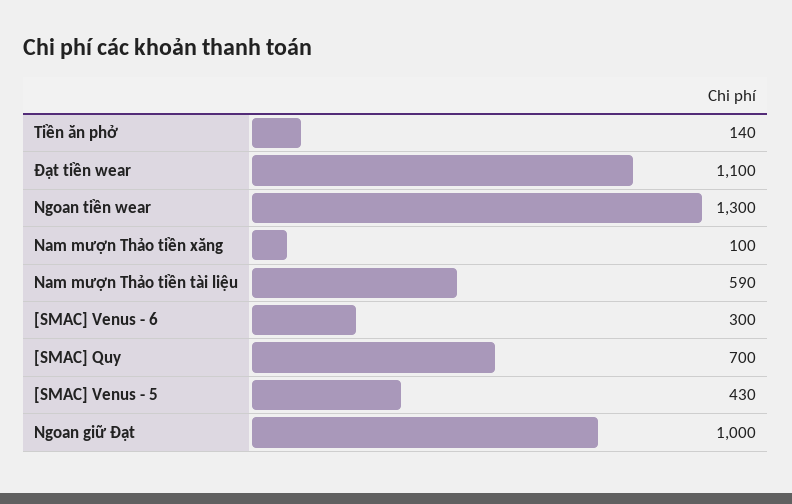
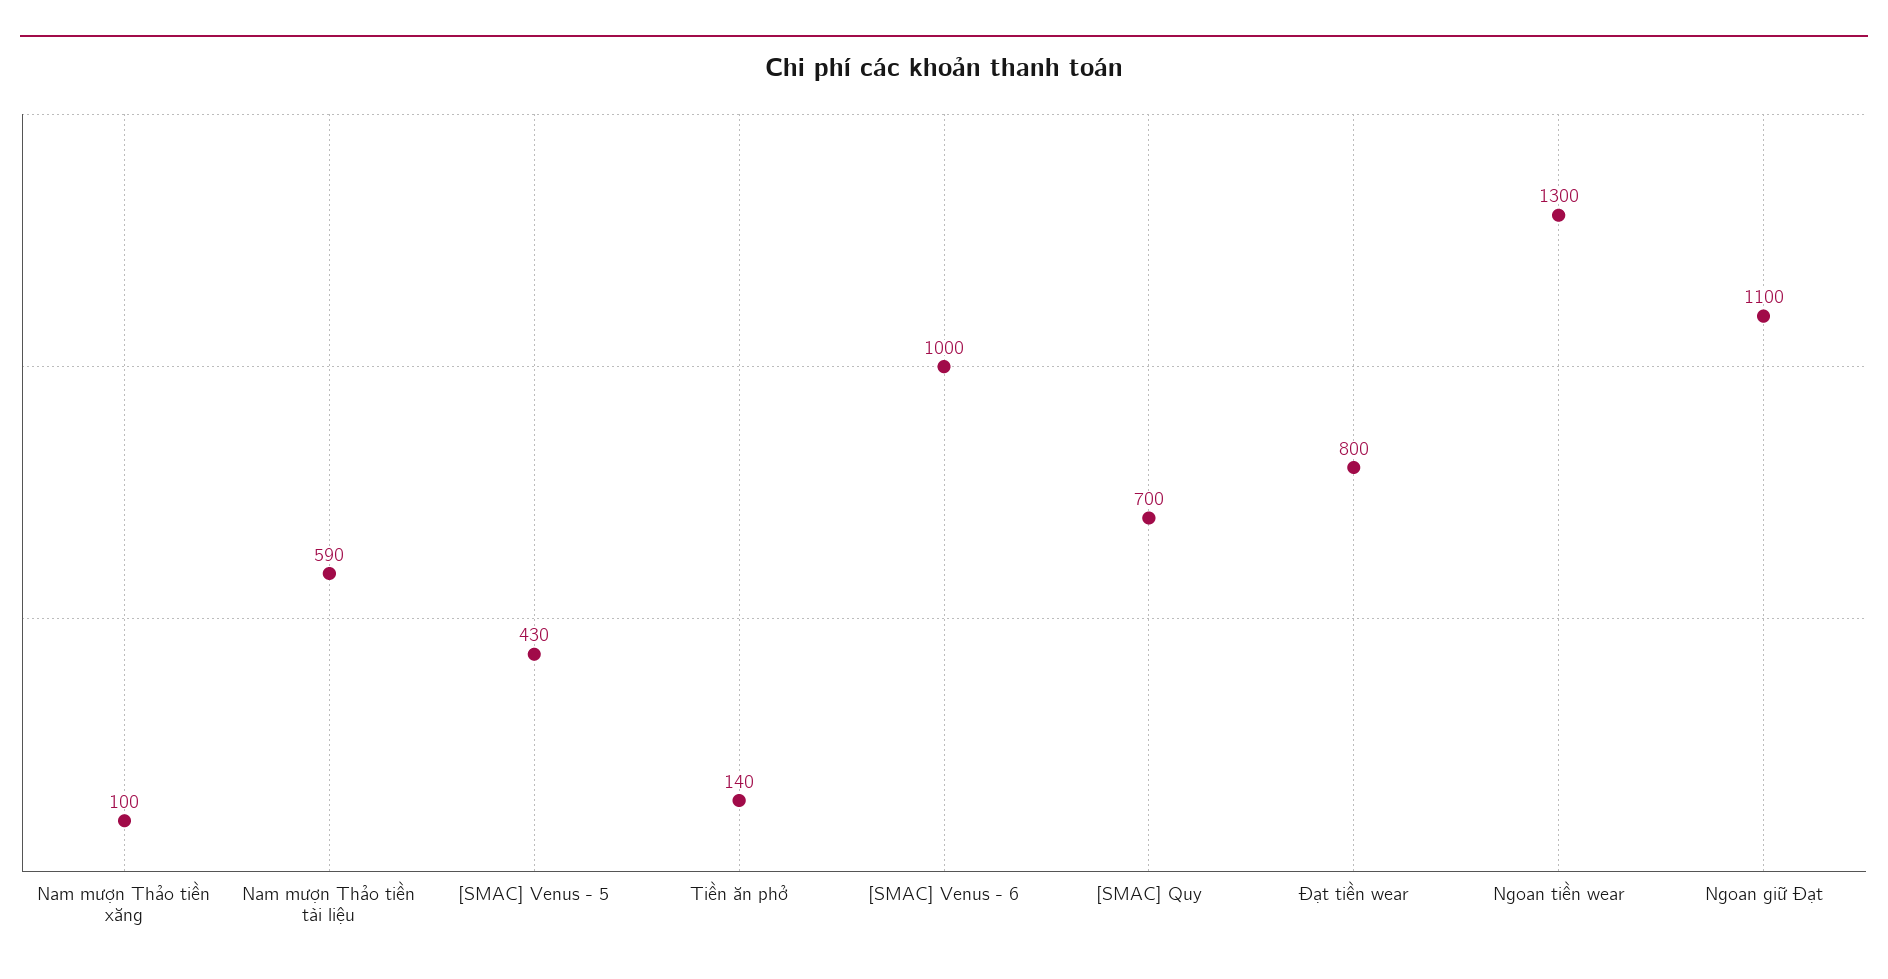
Đạt tiền wear: 1100 -> 800
[SMAC] Venus - 6: 300 -> 1000
Ngoan giữ Đạt: 1000 -> 1100

